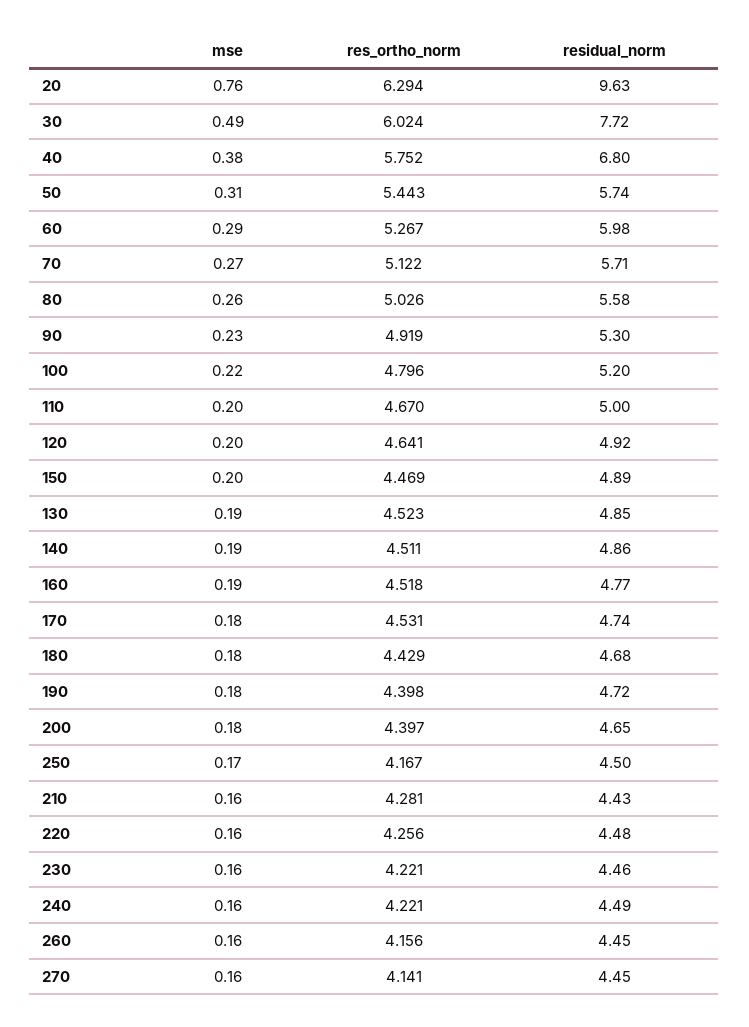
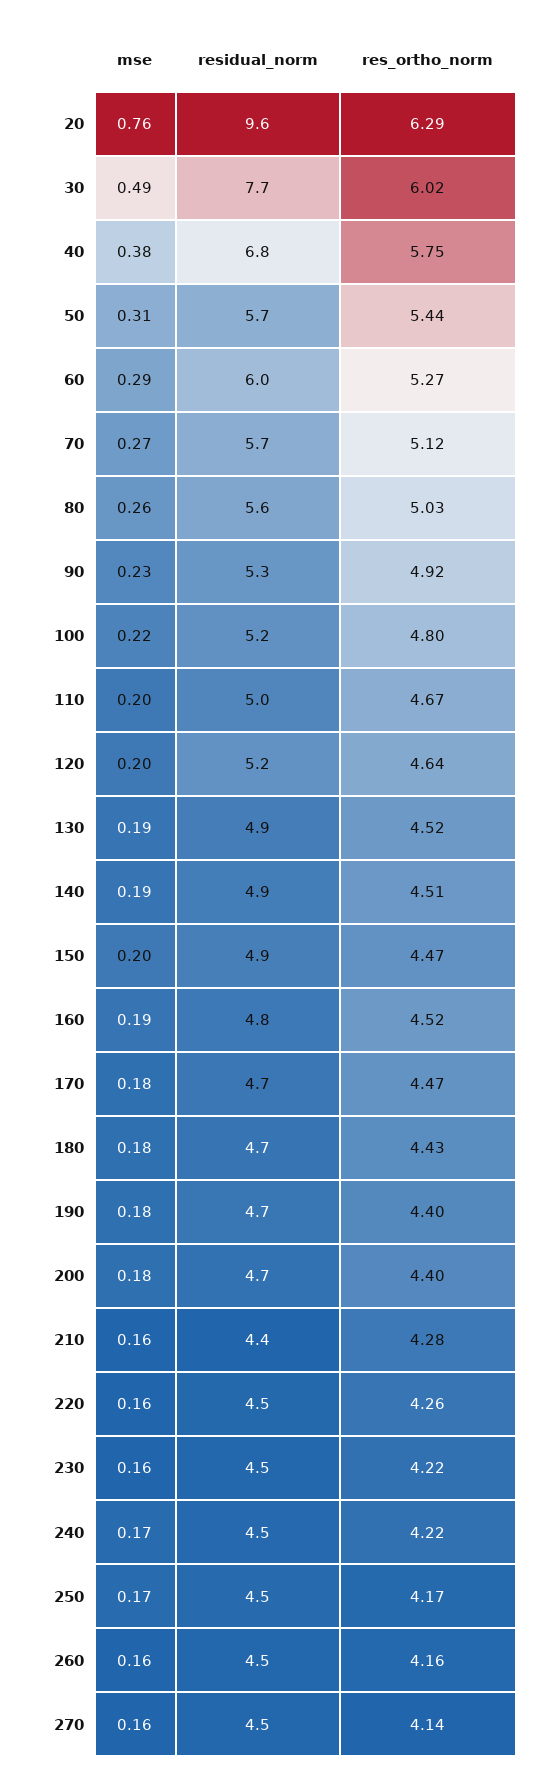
residual_norm, 120: 4.92 -> 5.2
res_ortho_norm, 170: 4.531 -> 4.47
mse, 240: 0.16 -> 0.17

